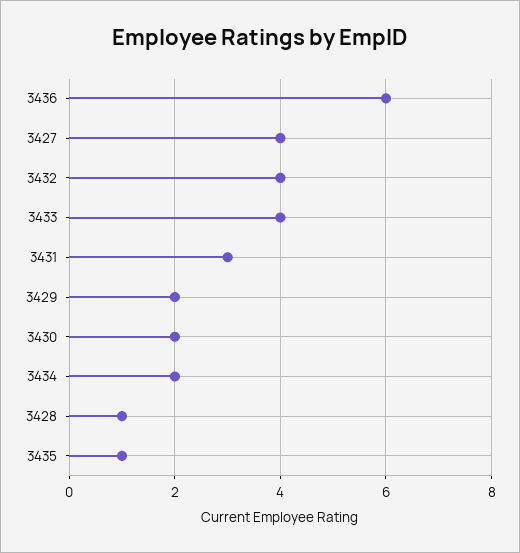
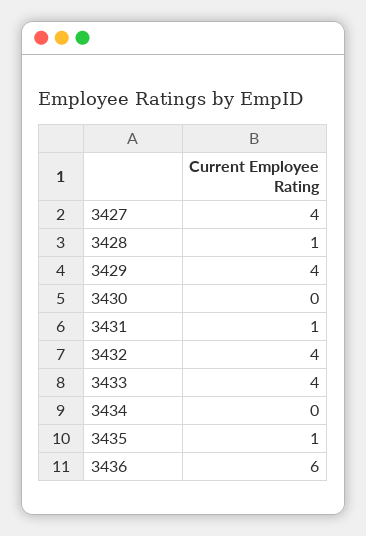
3431: 3 -> 1
3429: 2 -> 4
3430: 2 -> 0
3434: 2 -> 0

